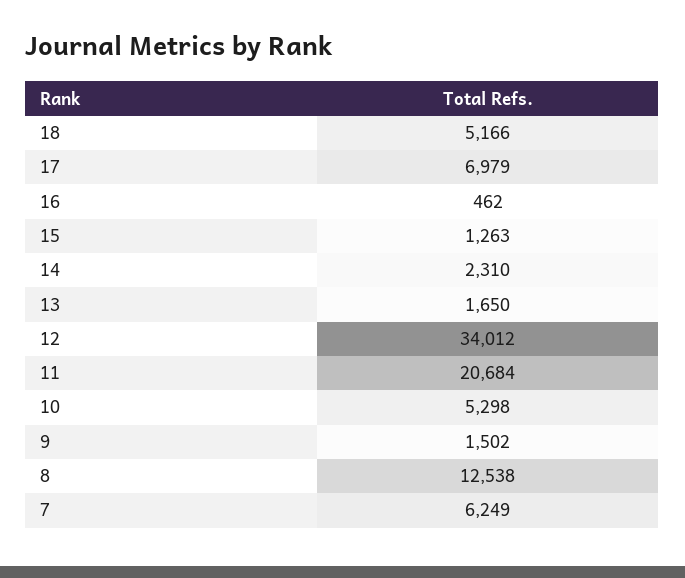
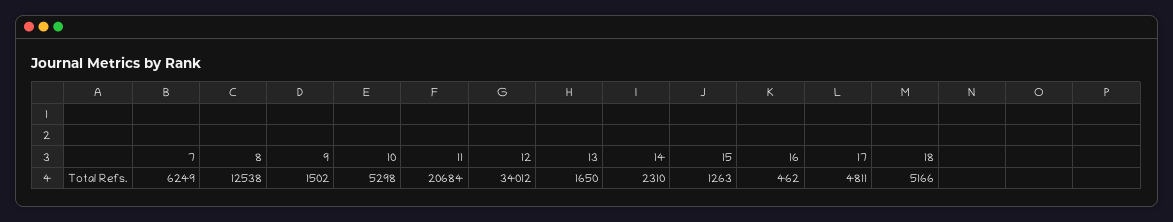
17: 6979 -> 4811

